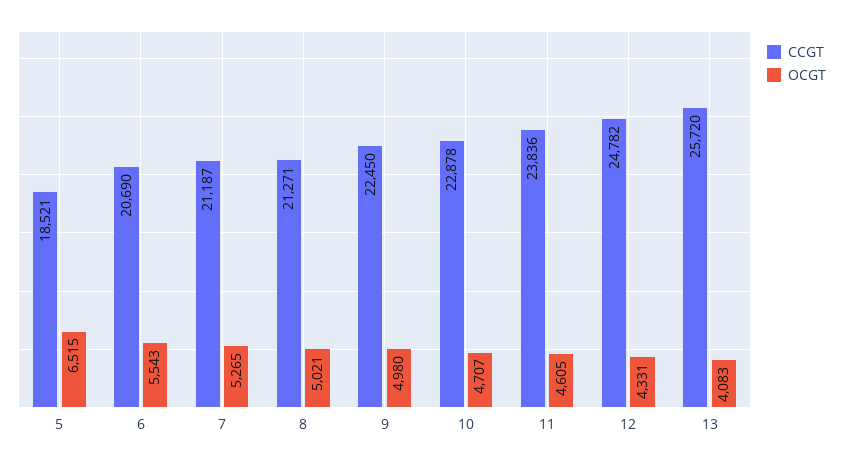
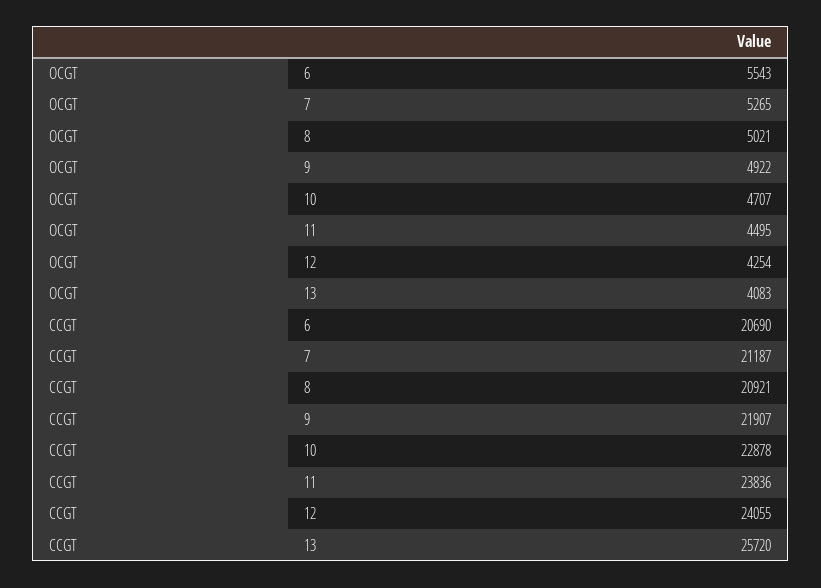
CCGT, 5: 18521 -> none
OCGT, 5: 6515 -> none
CCGT, 8: 21271 -> 20921
CCGT, 9: 22450 -> 21907
OCGT, 9: 4980 -> 4922
OCGT, 11: 4605 -> 4495
CCGT, 12: 24782 -> 24055
OCGT, 12: 4331 -> 4254

